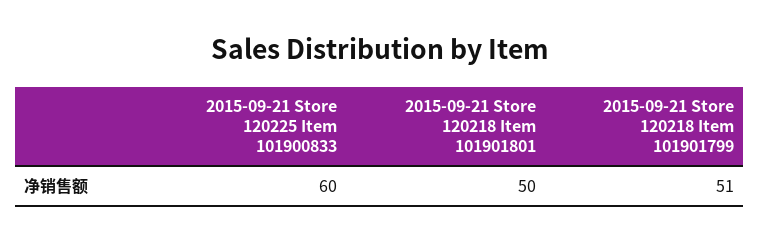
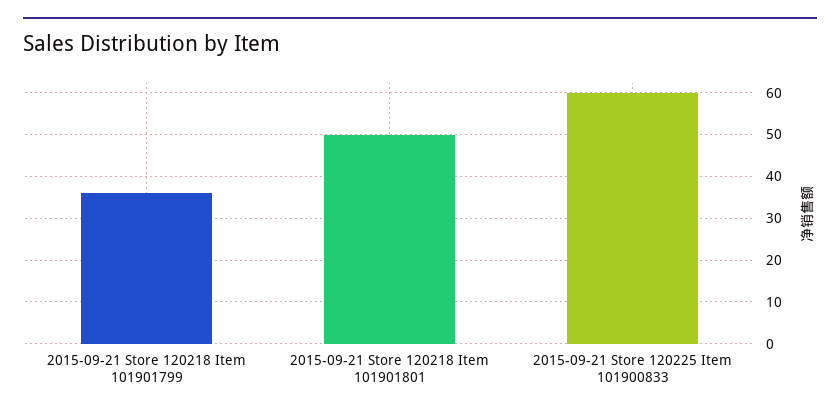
2015-09-21 Store 120218 Item 101901799: 51 -> 35

